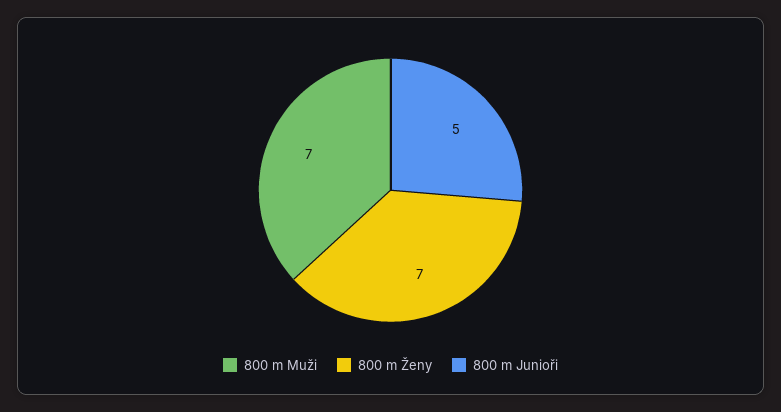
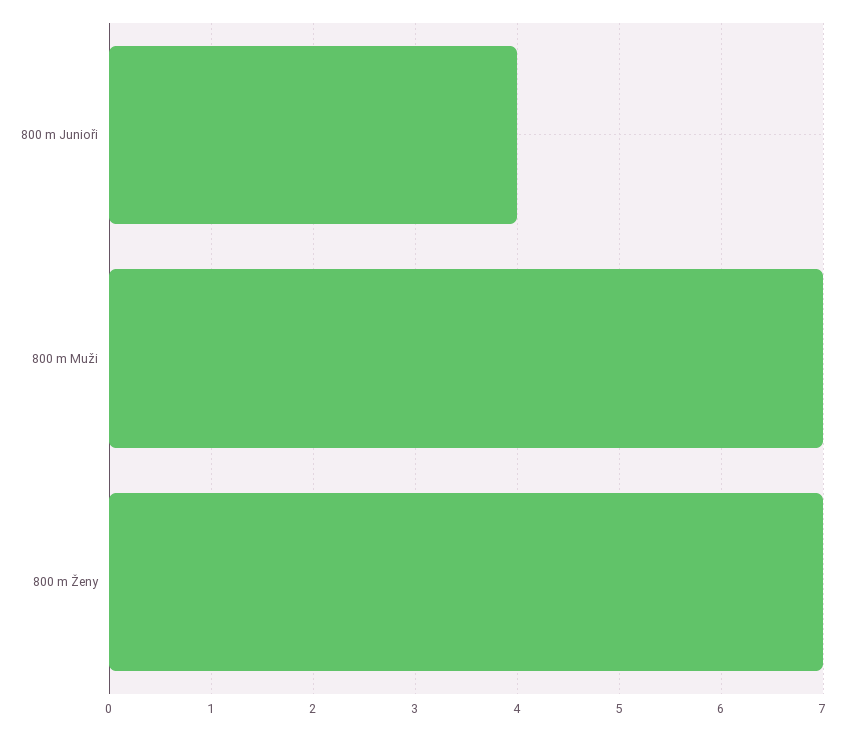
800 m Junioři: 5 -> 4

